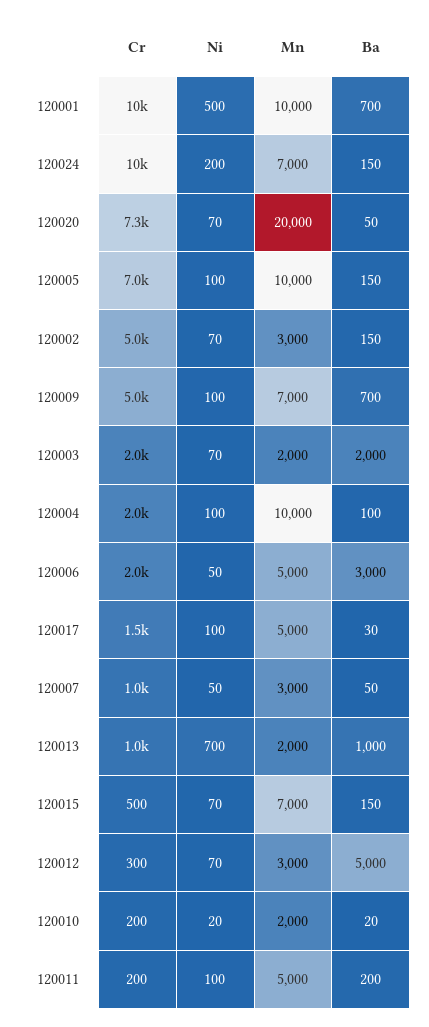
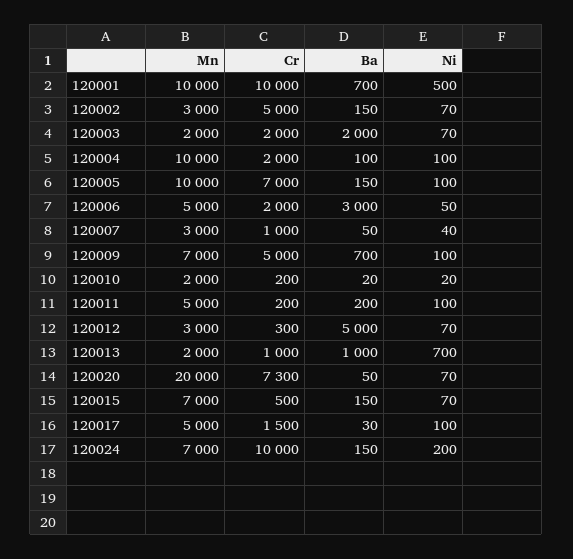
Ni, 120007: 50 -> 40

